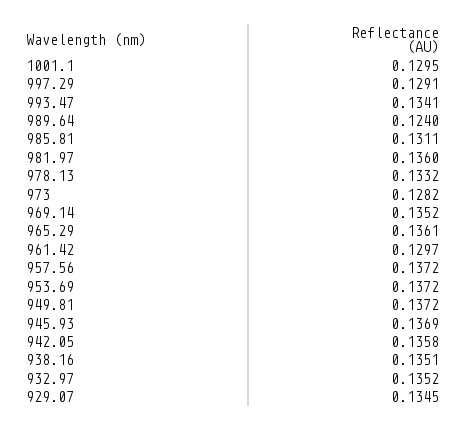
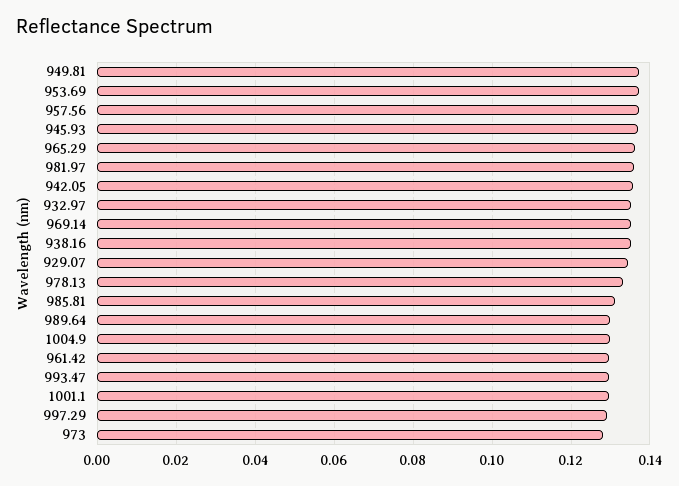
993.47: 0.1341 -> 0.13
989.64: 0.124 -> 0.13
1004.9: none -> 0.13

